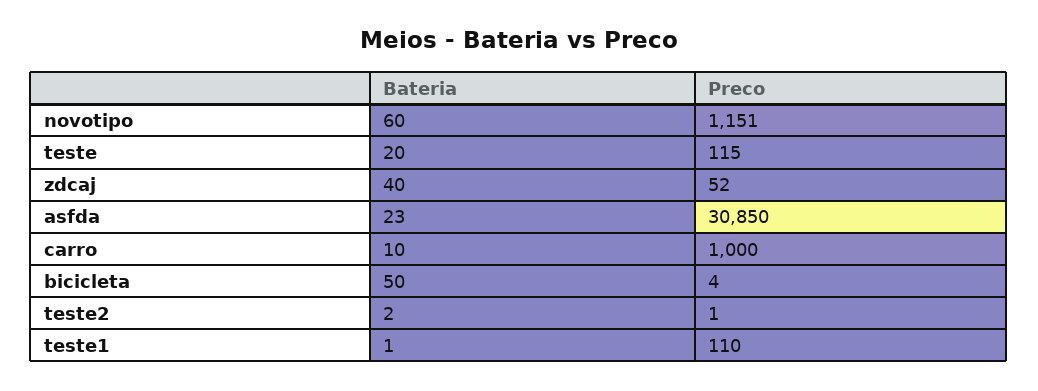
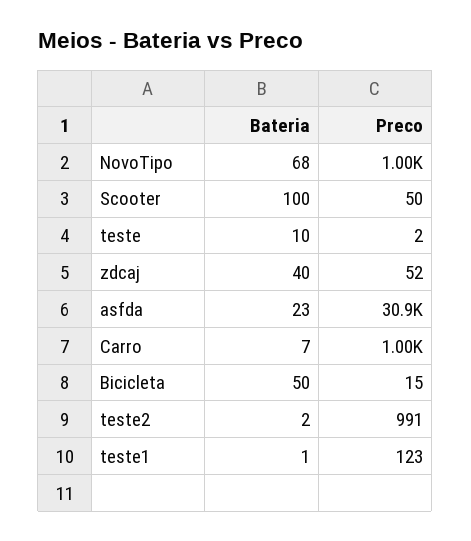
Bateria, novotipo: 60 -> 68
Preco, novotipo: 1151 -> 1000
Bateria, teste: 20 -> 10
Preco, teste: 115 -> 2
Bateria, carro: 10 -> 7
Preco, bicicleta: 4 -> 15
Preco, teste2: 1 -> 991
Preco, teste1: 110 -> 123
Bateria, Scooter: none -> 100
Preco, Scooter: none -> 50

